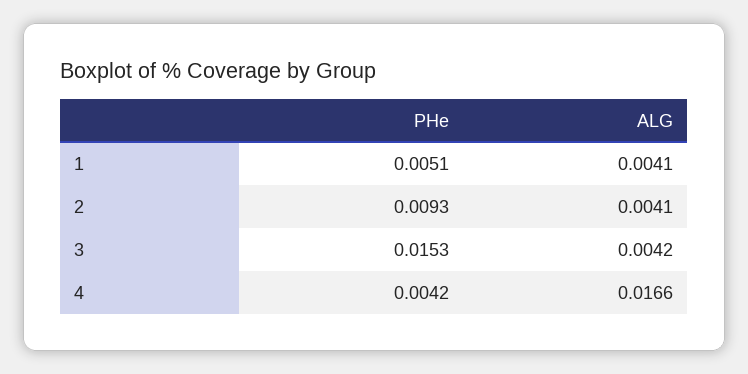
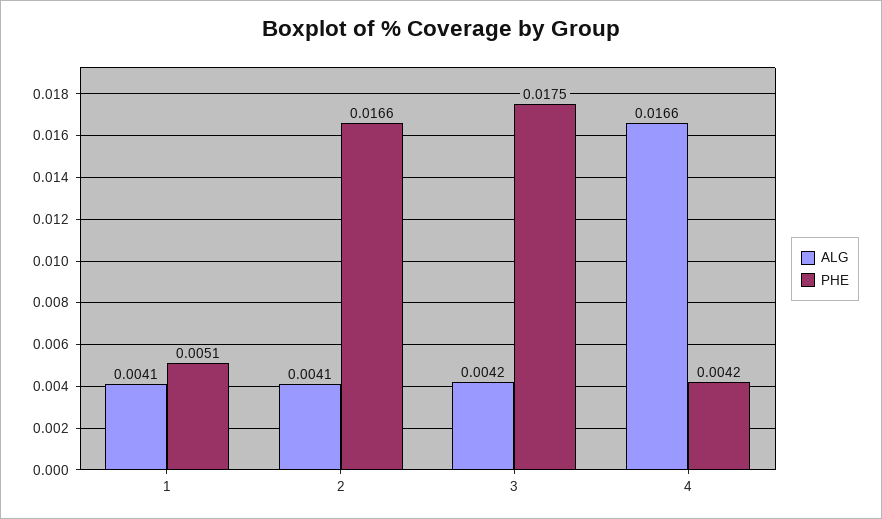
PHe, 2: 0.0093 -> 0.0166
PHe, 3: 0.0153 -> 0.0175

